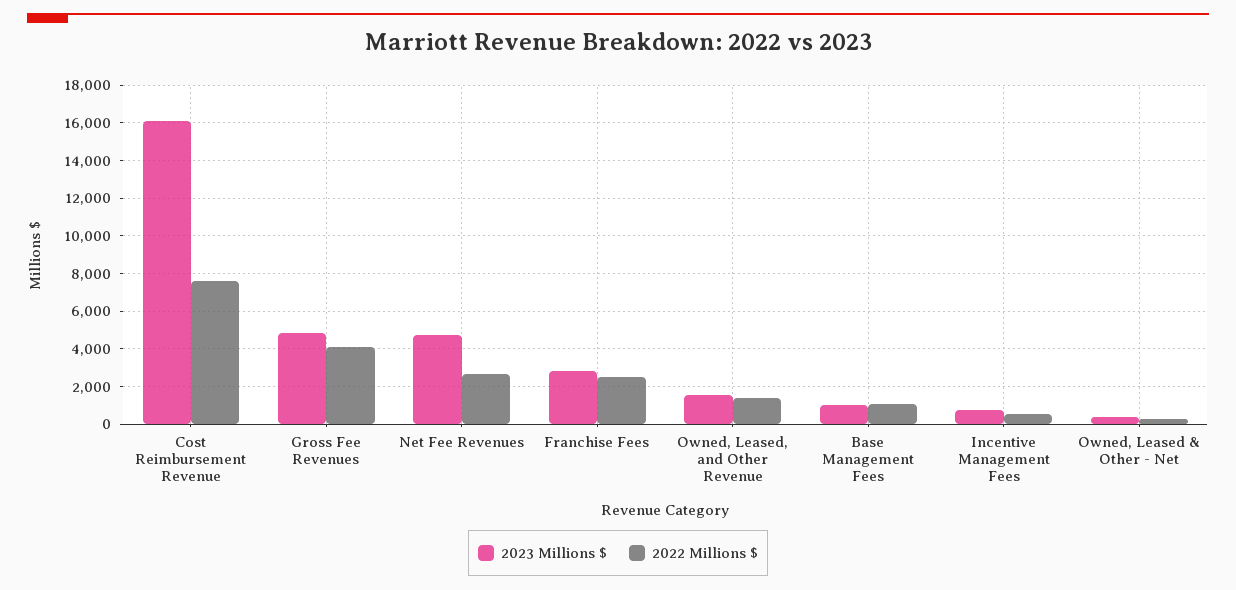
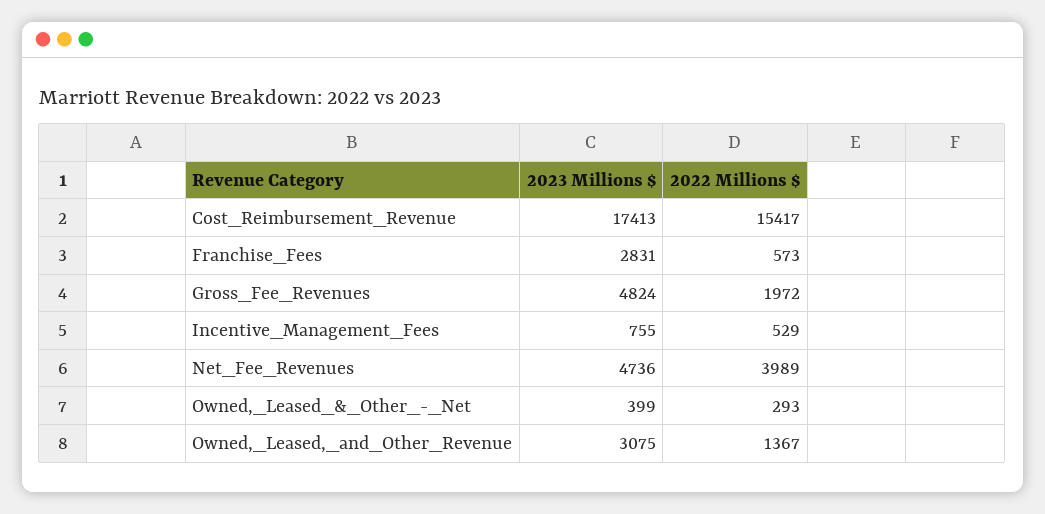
2023 Millions $, Cost Reimbursement Revenue: 16000 -> 17413
2022 Millions $, Cost Reimbursement Revenue: 7500 -> 15417
2022 Millions $, Gross Fee Revenues: 4000 -> 1972
2022 Millions $, Net Fee Revenues: 2500 -> 3989
2022 Millions $, Franchise Fees: 2500 -> 573
2023 Millions $, Owned, Leased, and Other Revenue: 1500 -> 3075
2023 Millions $, Base Management Fees: 1000 -> none
2022 Millions $, Base Management Fees: 1000 -> none

